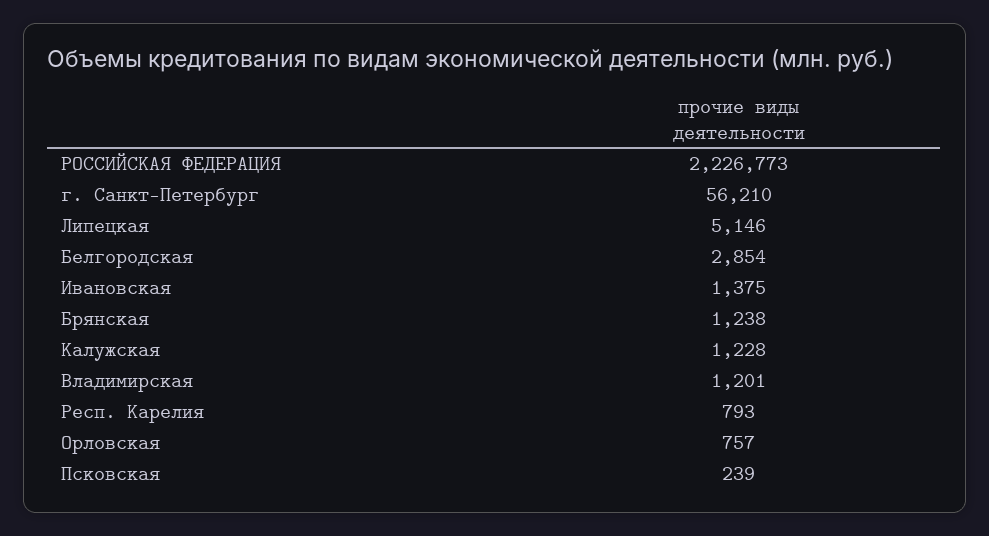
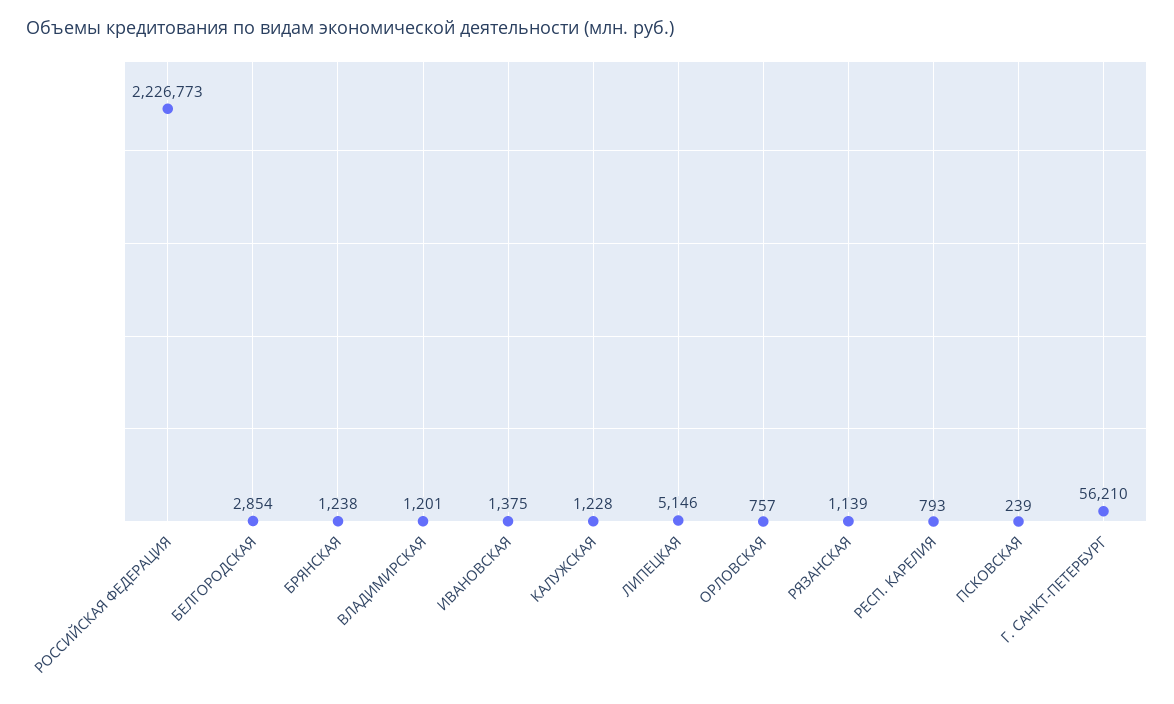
РЯЗАНСКАЯ: none -> 1139

